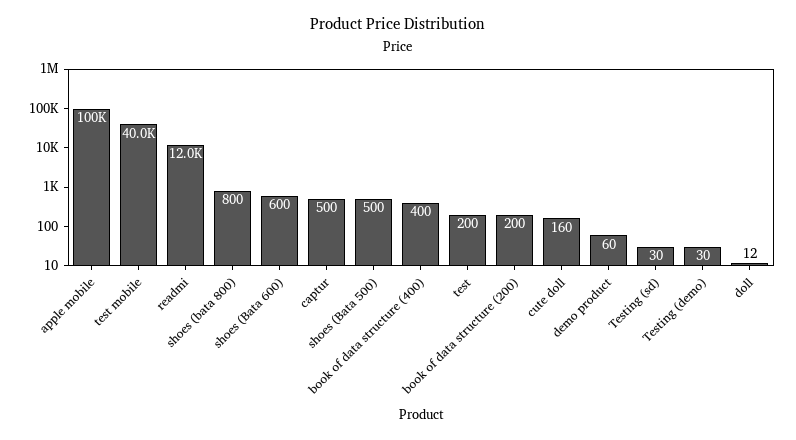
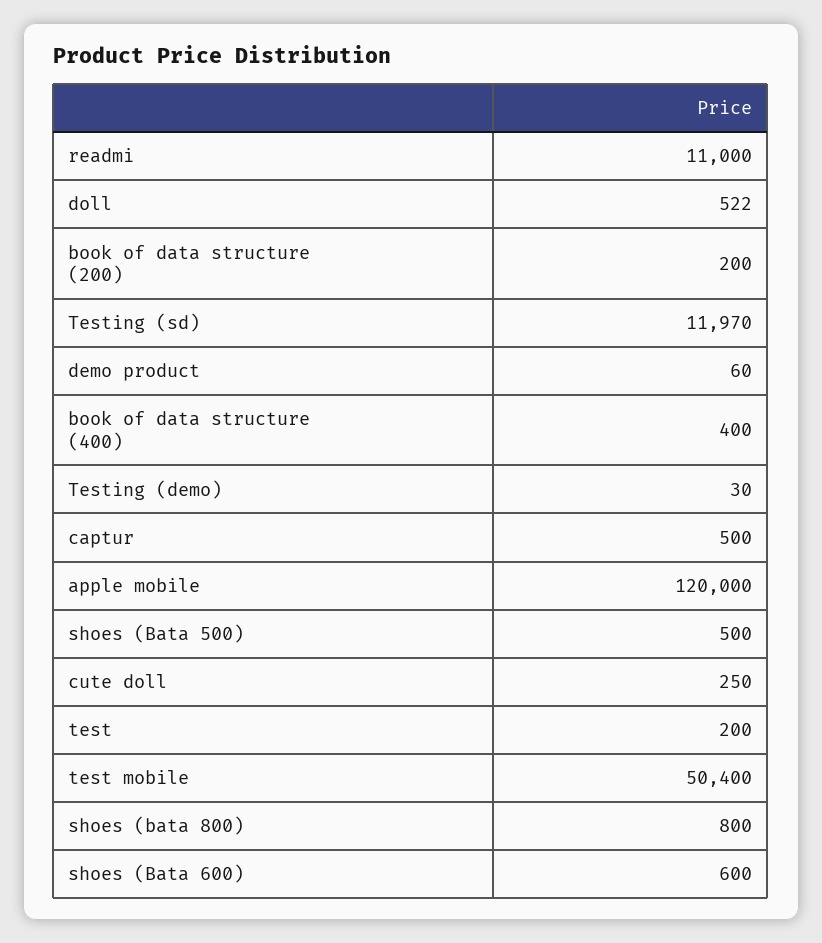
apple mobile: 100000 -> 120000
test mobile: 40000 -> 50400
readmi: 12000 -> 11000
cute doll: 160 -> 250
Testing (sd): 30 -> 11970
doll: 12 -> 522

